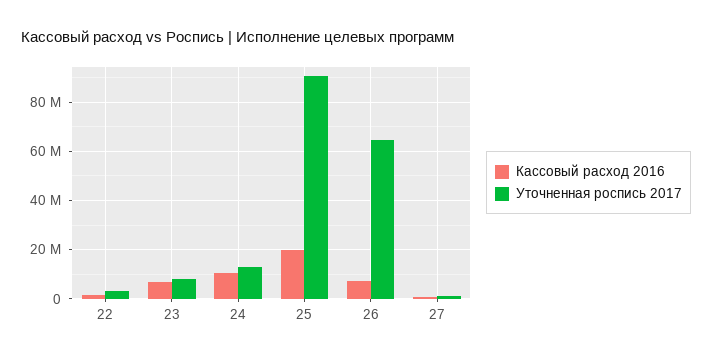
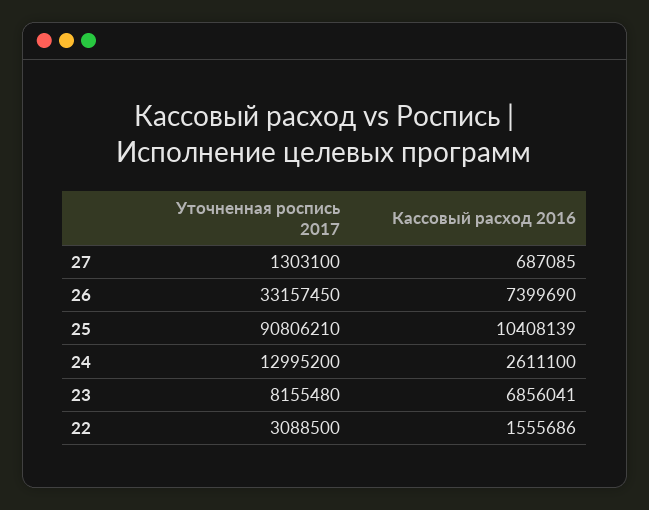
Кассовый расход 2016, 24: 10000000 -> 2611100
Кассовый расход 2016, 25: 20000000 -> 10408139
Уточненная роспись 2017, 26: 65000000 -> 33157450

